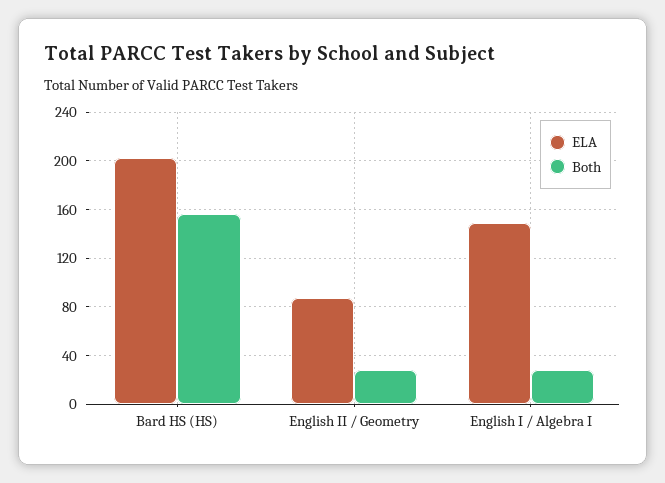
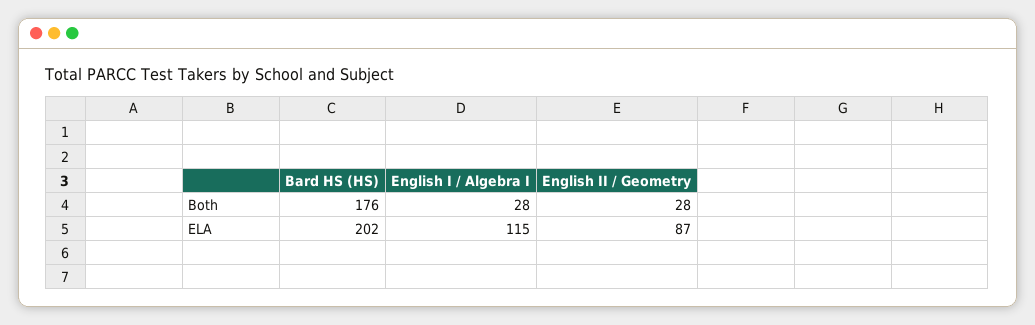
Both, Bard HS (HS): 155 -> 176
ELA, English I / Algebra I: 150 -> 115

